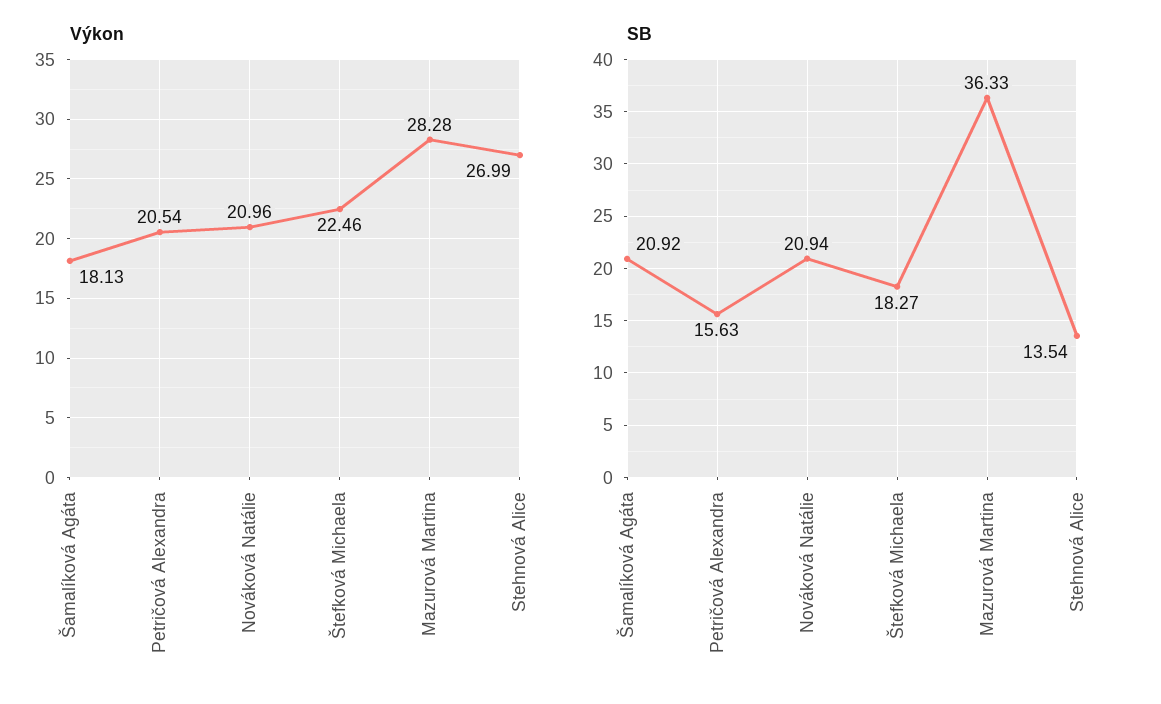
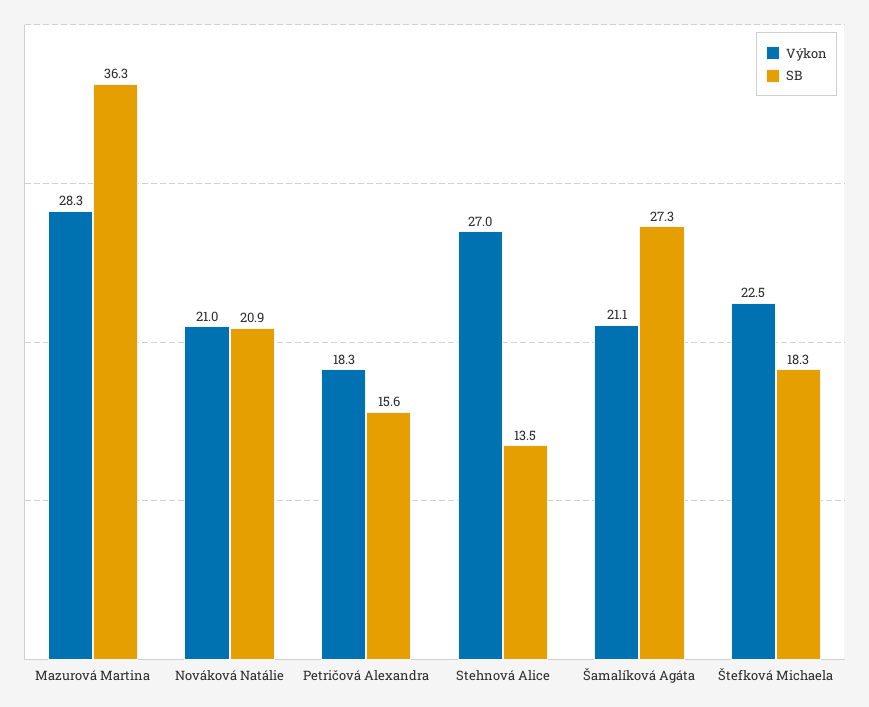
Výkon, Šamalíková Agáta: 18.13 -> 21.1
Výkon, Petričová Alexandra: 20.54 -> 18.3
SB, Šamalíková Agáta: 20.92 -> 27.3

